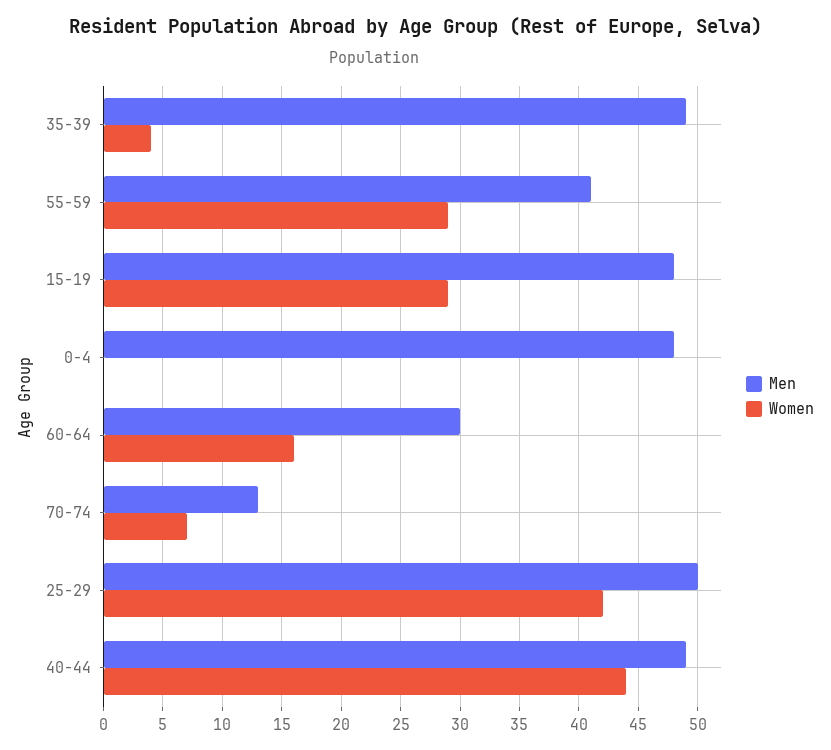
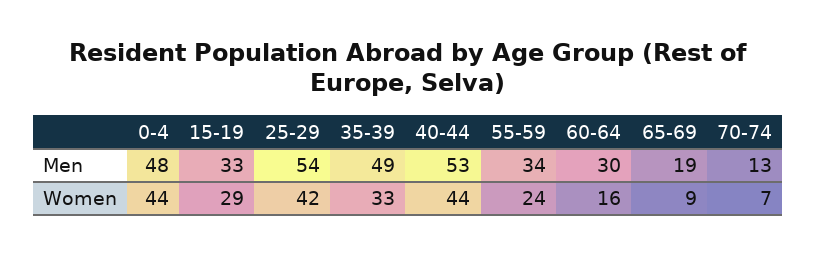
Women, 35-39: 4 -> 33
Men, 55-59: 41 -> 34
Women, 55-59: 29 -> 24
Men, 15-19: 48 -> 33
Women, 0-4: 0 -> 44
Men, 25-29: 50 -> 54
Men, 40-44: 49 -> 53
Men, 65-69: none -> 19
Women, 65-69: none -> 9

